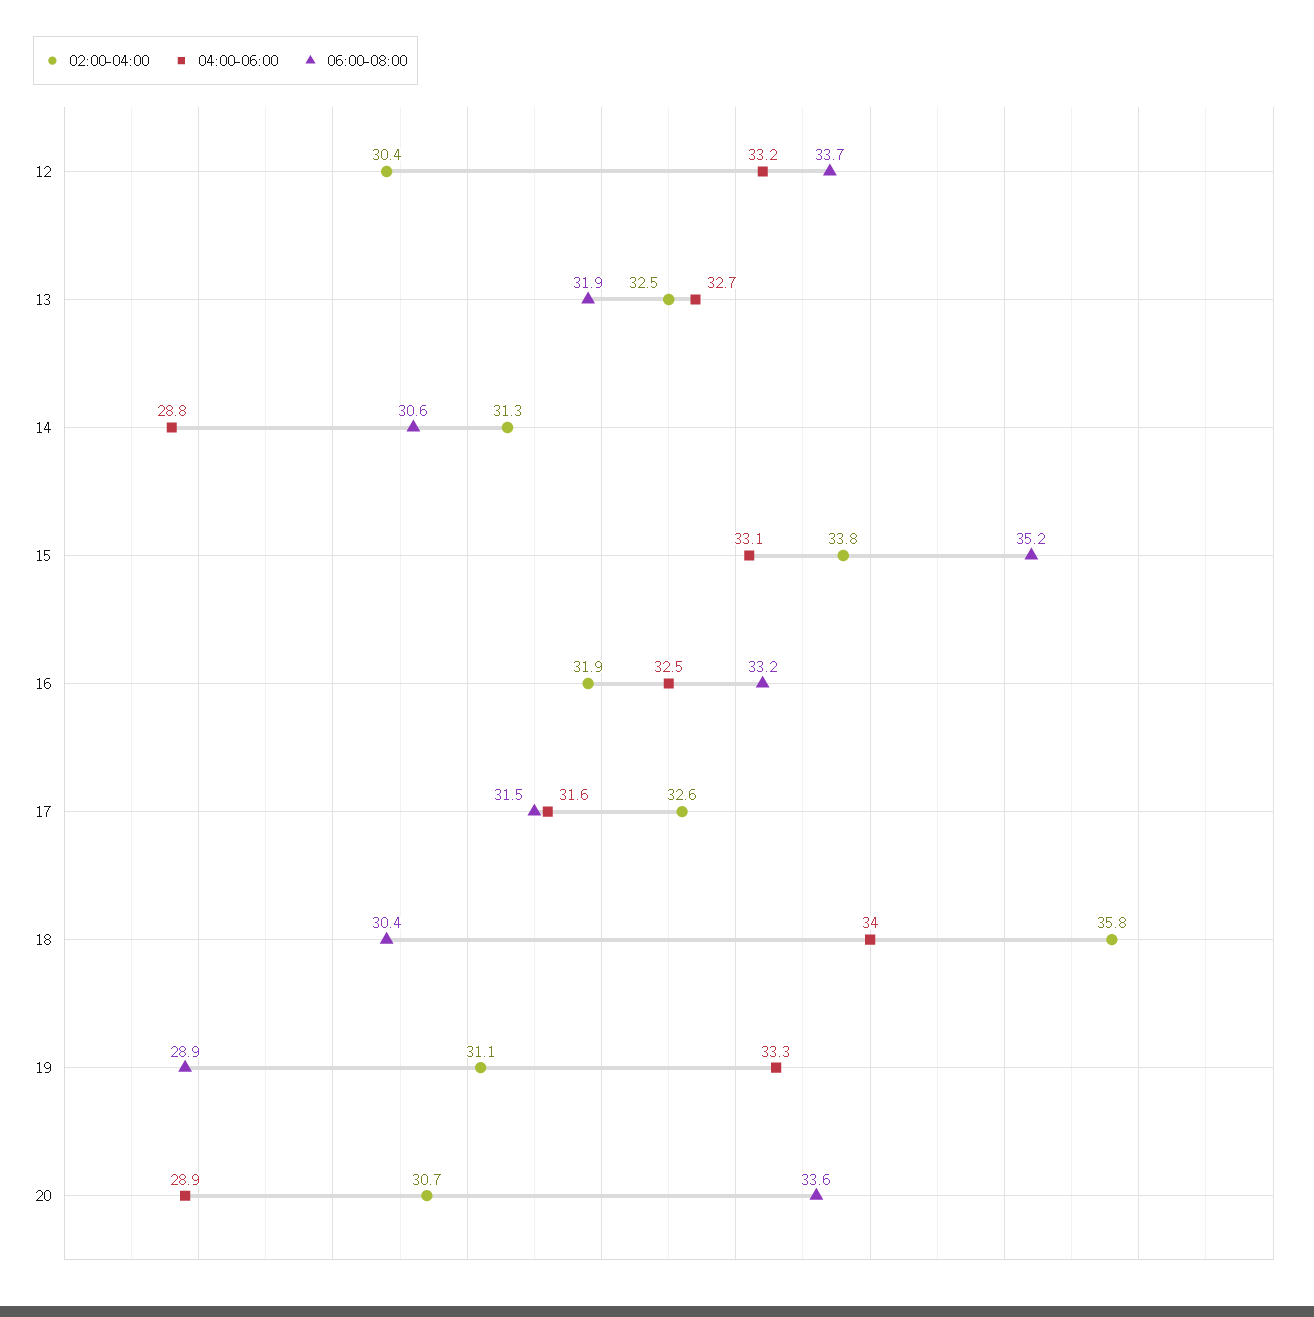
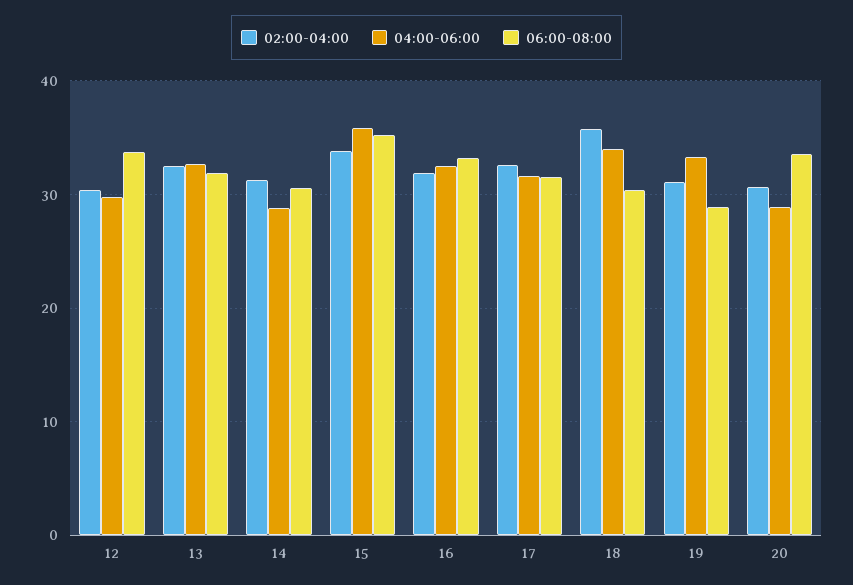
04:00-06:00, 12: 33.2 -> 30
04:00-06:00, 15: 33.1 -> 36

